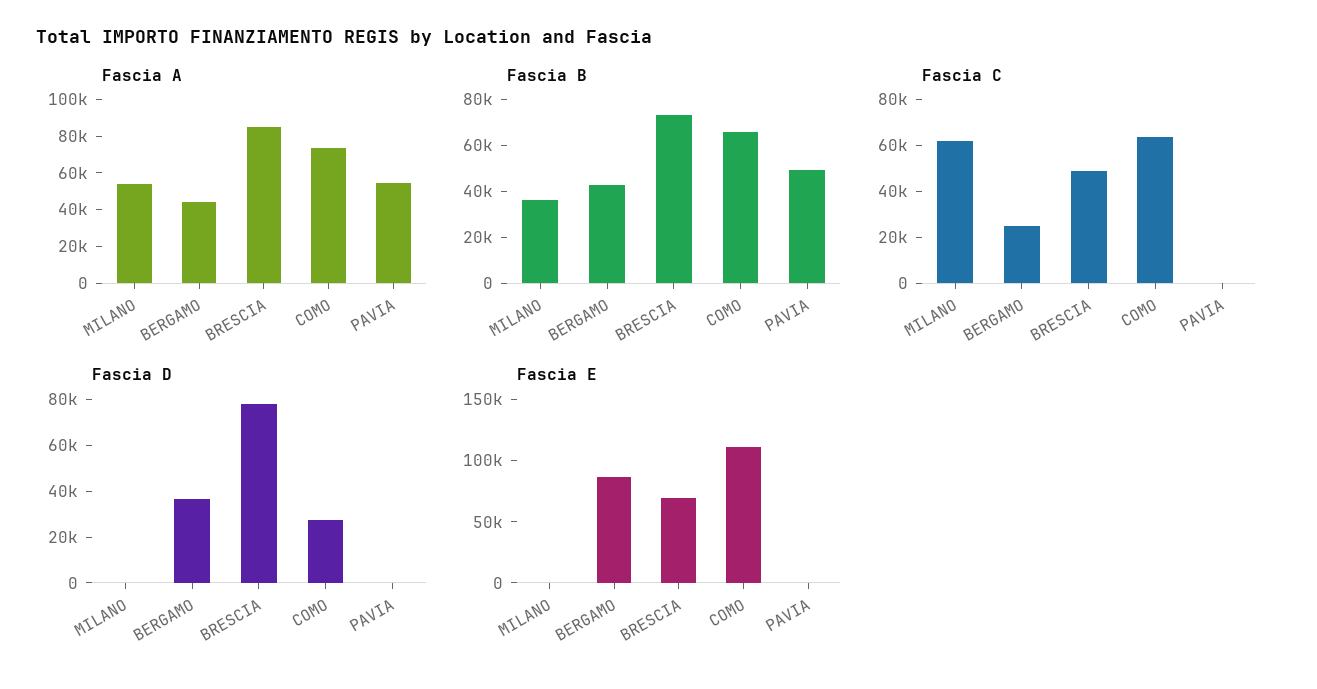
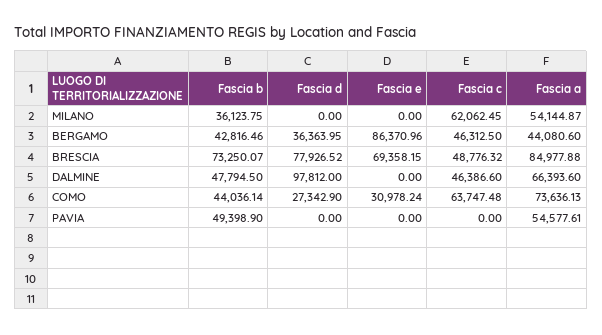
Fascia B, COMO: 65000 -> 44036.14
Fascia C, BERGAMO: 25000 -> 46312.5
Fascia E, COMO: 110000 -> 30978.24
Fascia B, DALMINE: none -> 47794.5
Fascia D, DALMINE: none -> 97812
Fascia E, DALMINE: none -> 0
Fascia C, DALMINE: none -> 46386.6
Fascia A, DALMINE: none -> 66393.6

